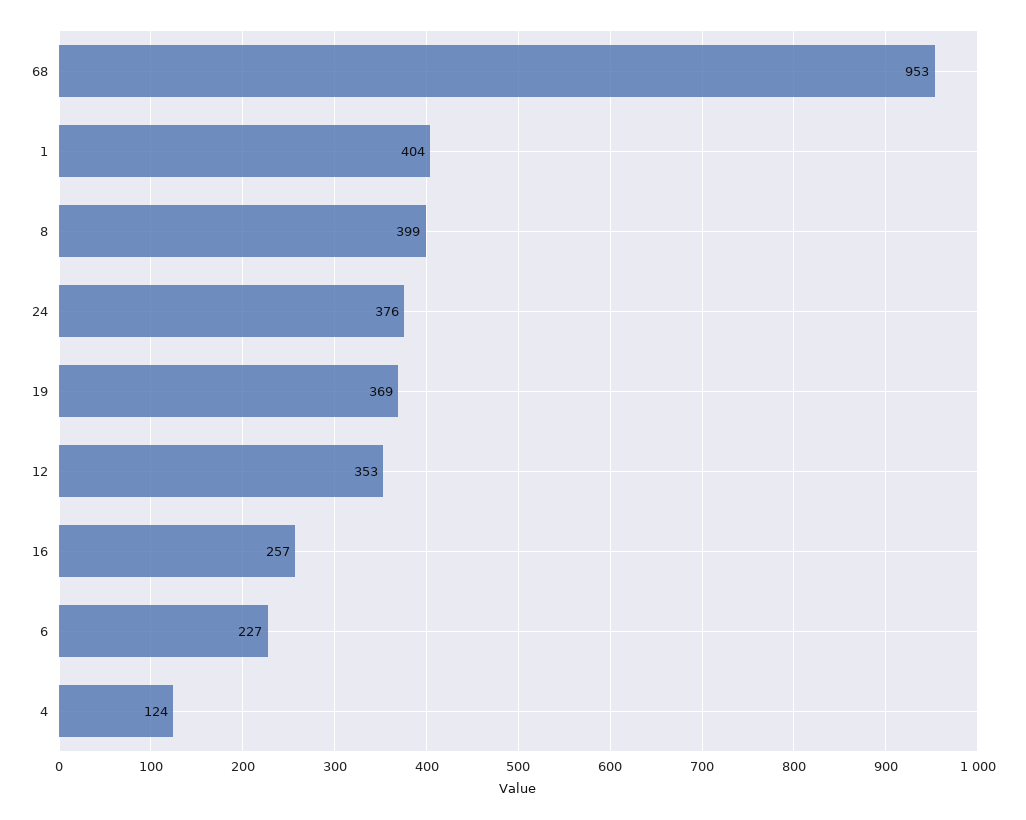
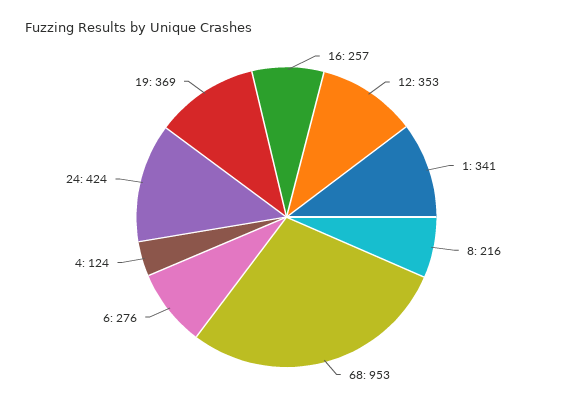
1: 404 -> 341
8: 399 -> 216
24: 376 -> 424
6: 227 -> 276

